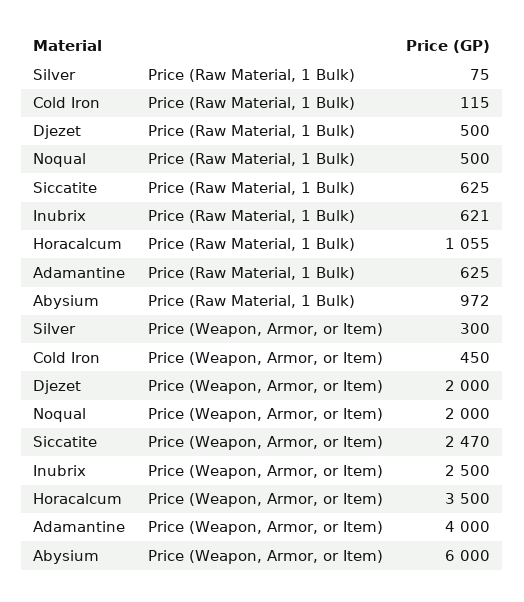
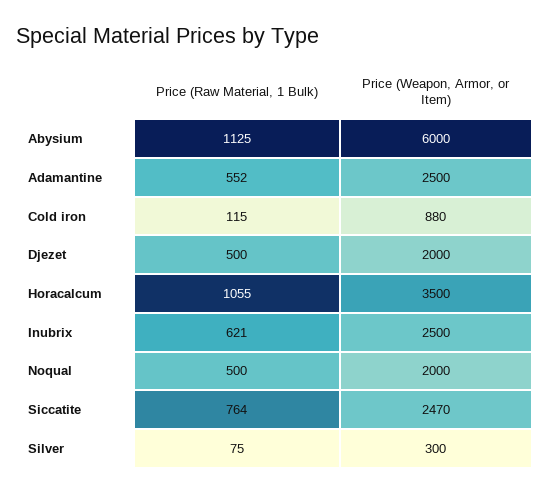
Siccatite, Price (Raw Material, 1 Bulk): 625 -> 764
Adamantine, Price (Raw Material, 1 Bulk): 625 -> 552
Abysium, Price (Raw Material, 1 Bulk): 972 -> 1125
Cold Iron, Price (Weapon, Armor, or Item): 450 -> 880
Adamantine, Price (Weapon, Armor, or Item): 4000 -> 2500

